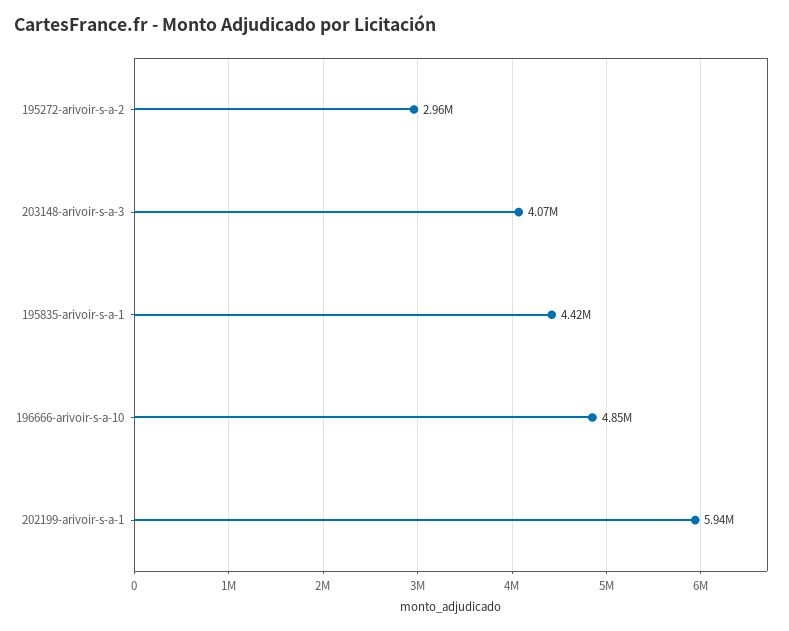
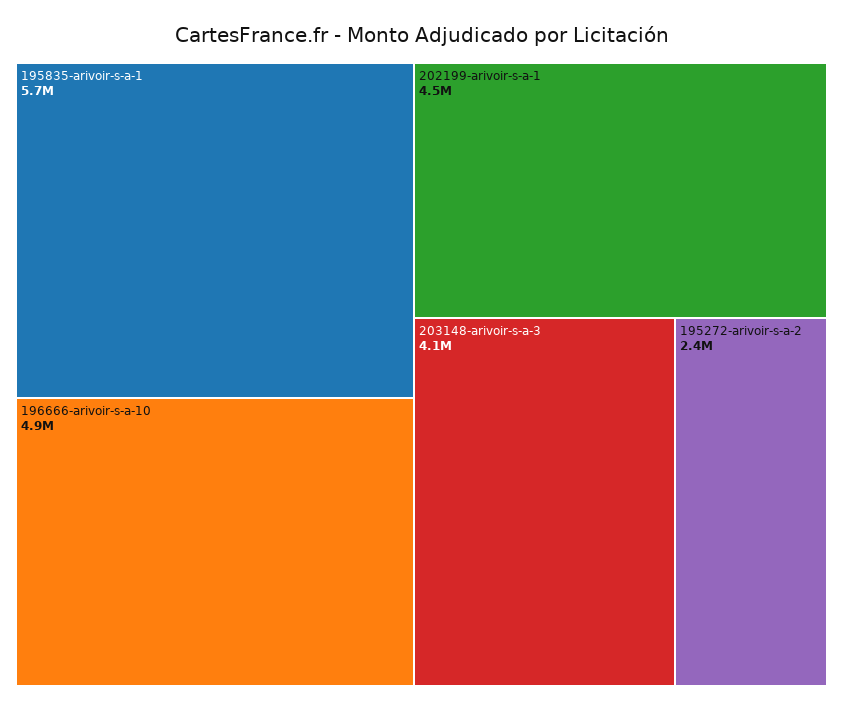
195272-arivoir-s-a-2: 2960000 -> 2400000
195835-arivoir-s-a-1: 4420000 -> 5700000
202199-arivoir-s-a-1: 5940000 -> 4500000

